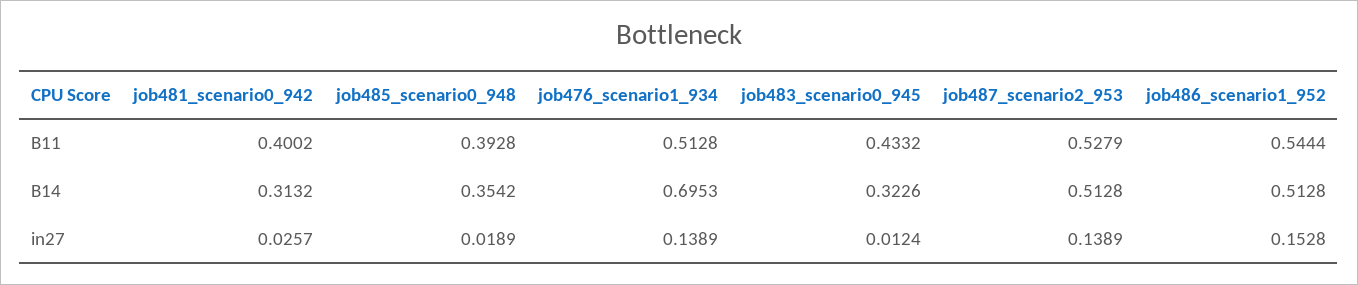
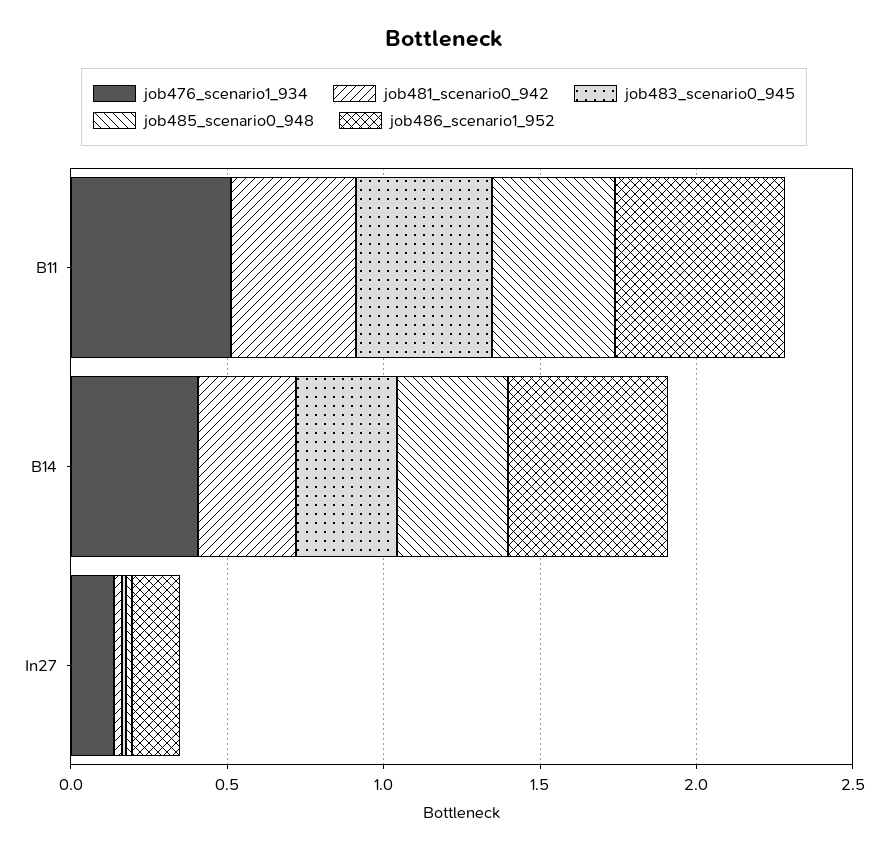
job487_scenario2_953, B11: 0.5279 -> none
job476_scenario1_934, B14: 0.6953 -> 0.4
job487_scenario2_953, B14: 0.5128 -> none
job487_scenario2_953, in27: 0.1389 -> none

